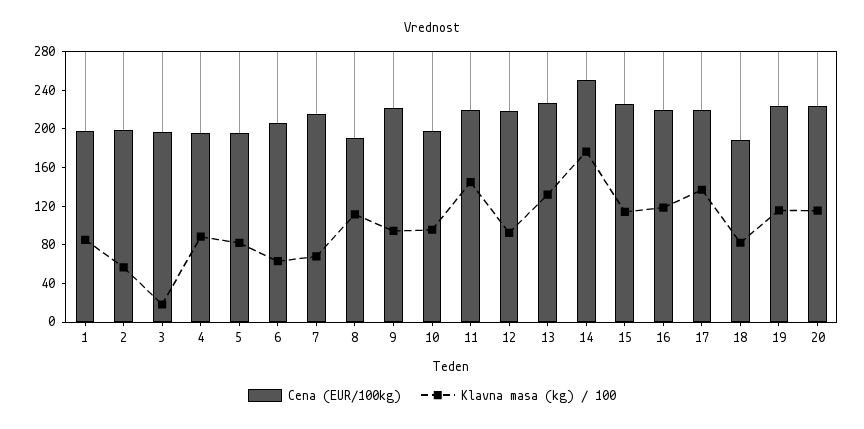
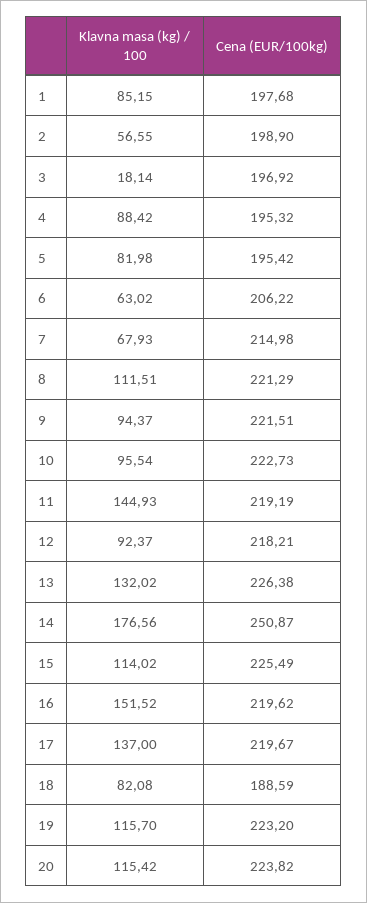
Cena (EUR/100kg), 8: 190 -> 221.29
Cena (EUR/100kg), 10: 200 -> 222.73
Klavna masa (kg) / 100, 16: 120 -> 151.52

